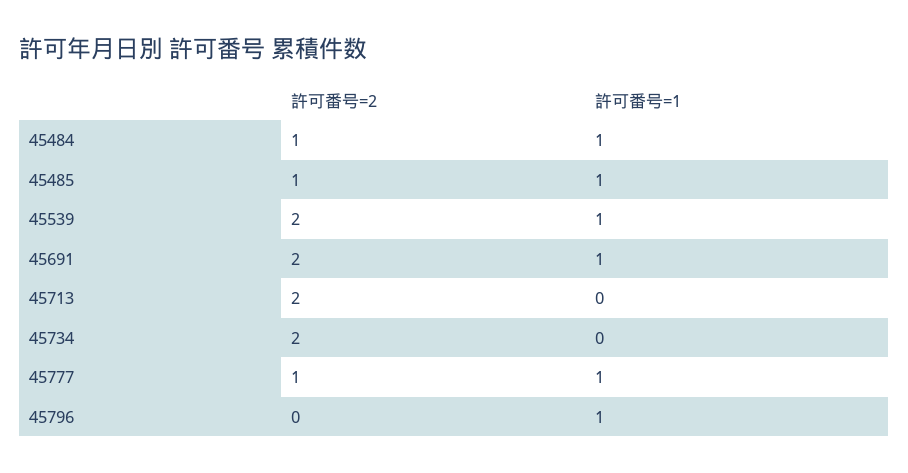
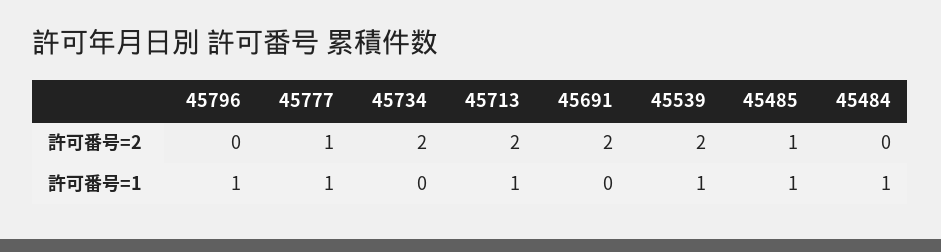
許可番号=2, 45484: 1 -> 0
許可番号=1, 45691: 1 -> 0
許可番号=1, 45713: 0 -> 1

